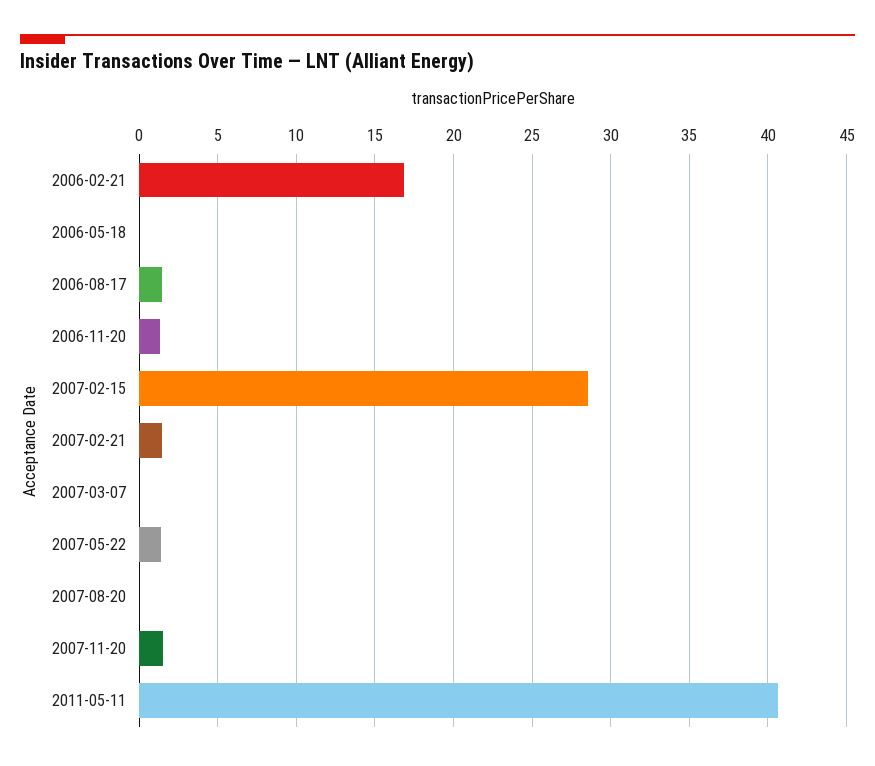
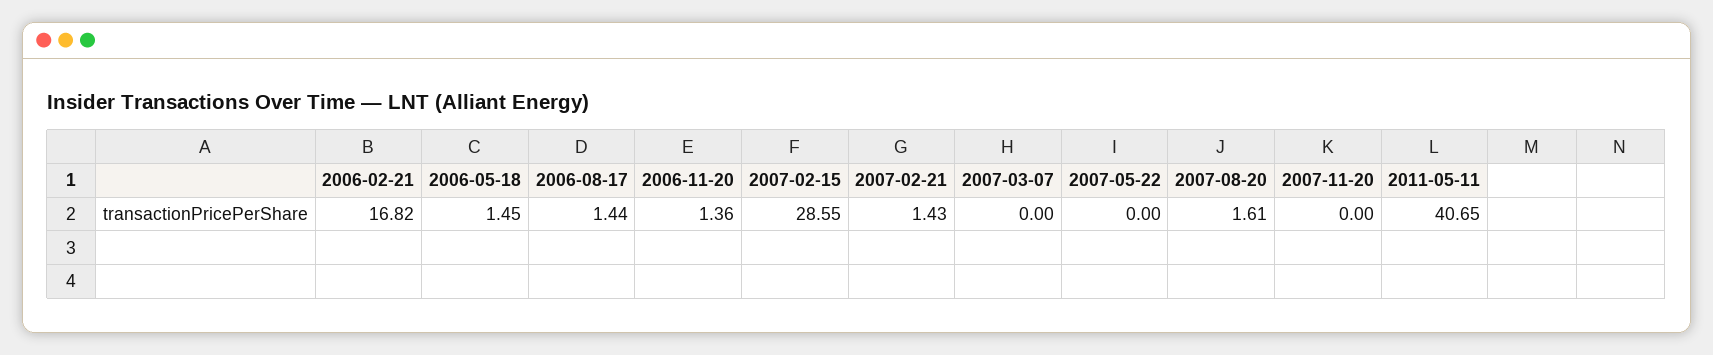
2006-05-18: 0 -> 1.45
2007-05-22: 1.5 -> 0
2007-08-20: 0 -> 1.61
2007-11-20: 1.5 -> 0

